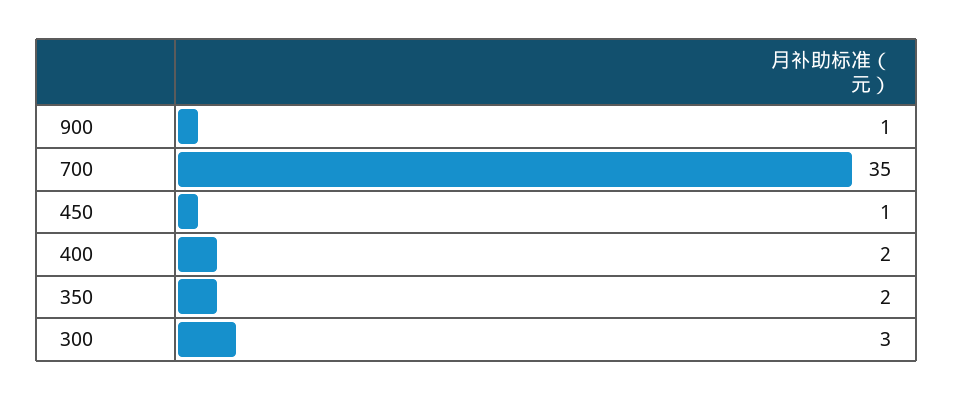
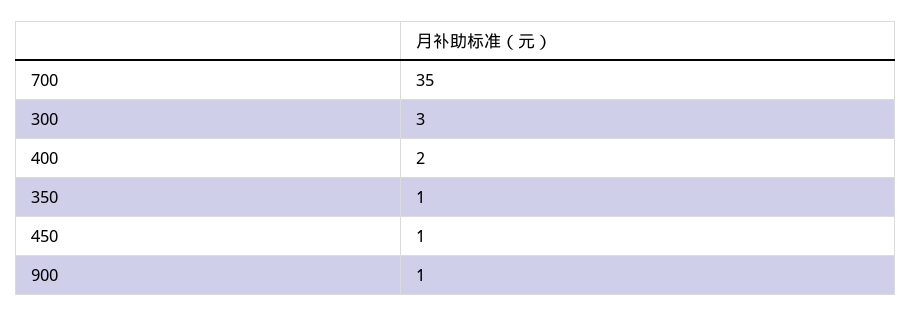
350: 2 -> 1

